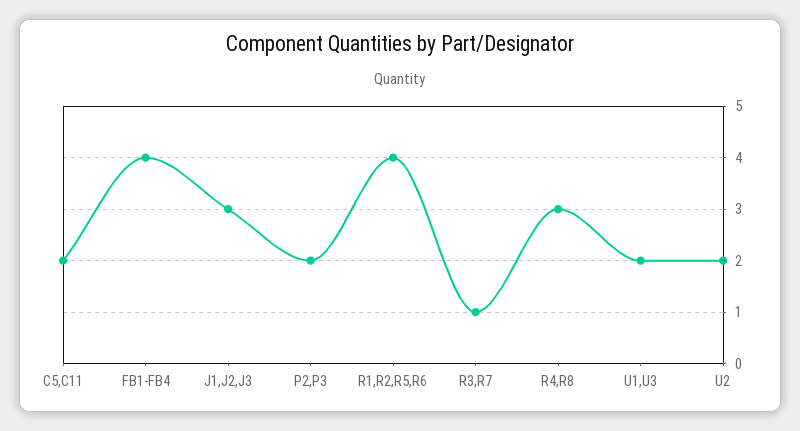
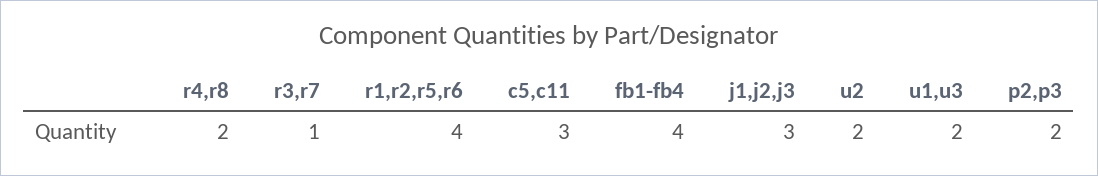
C5,C11: 2 -> 3
R4,R8: 3 -> 2

